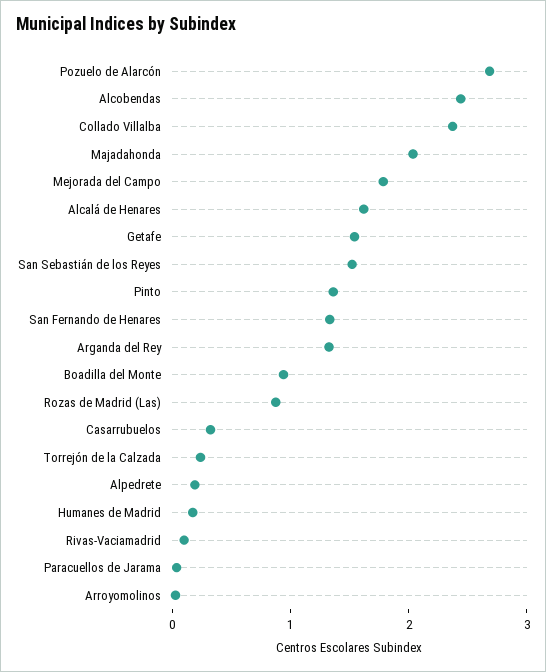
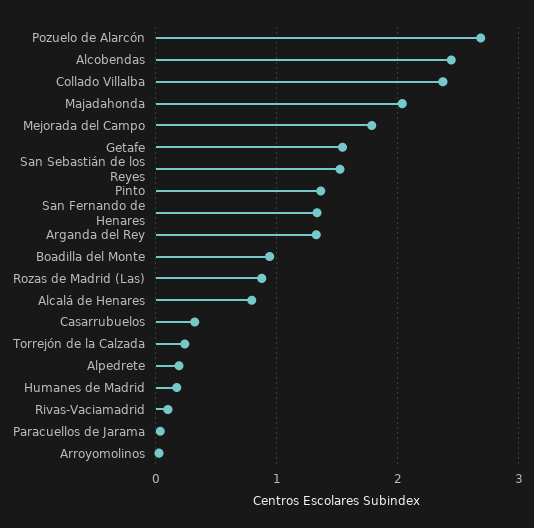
Alcalá de Henares: 1.6 -> 0.8

